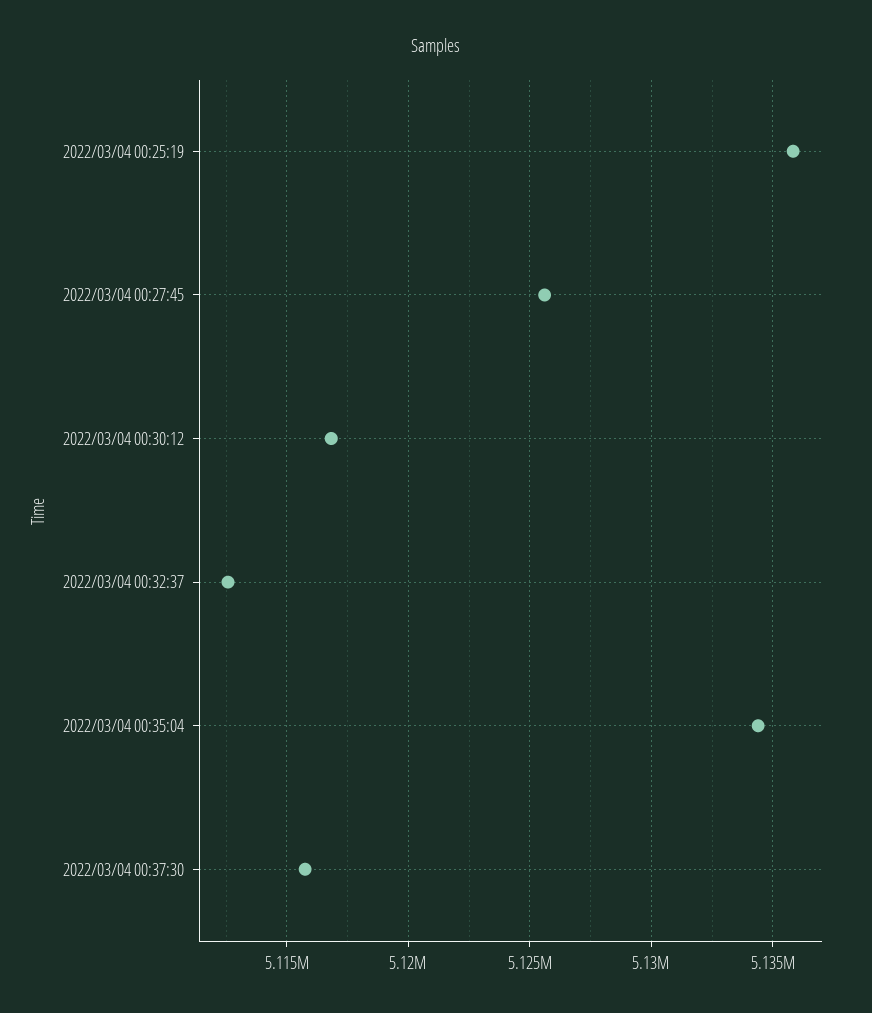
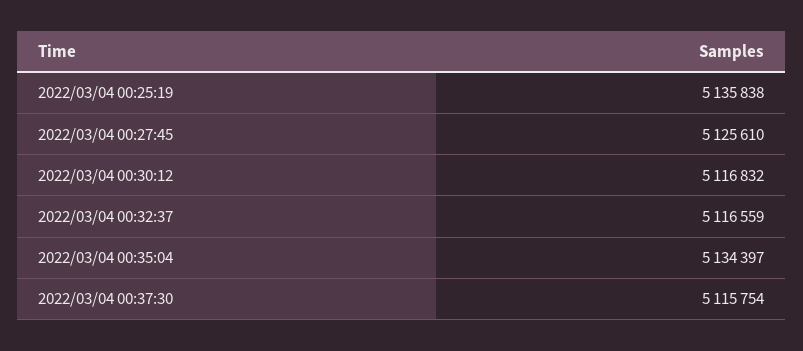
2022/03/04 00:32:37: 5112500 -> 5116559

